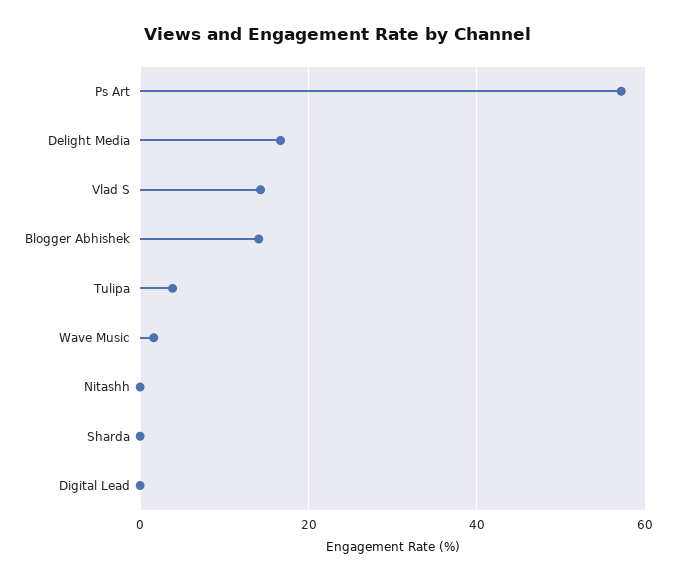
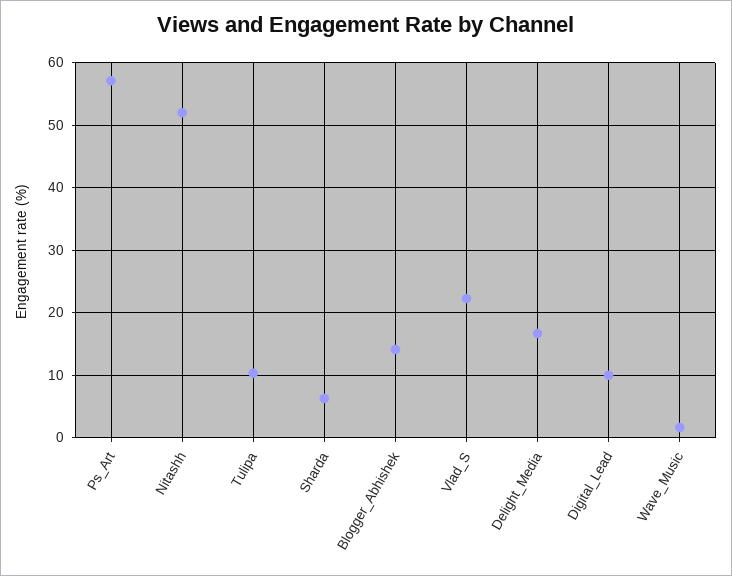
Vlad S: 14 -> 22
Tulipa: 4 -> 10
Nitashh: 0 -> 52
Sharda: 0 -> 6
Digital Lead: 0 -> 10

